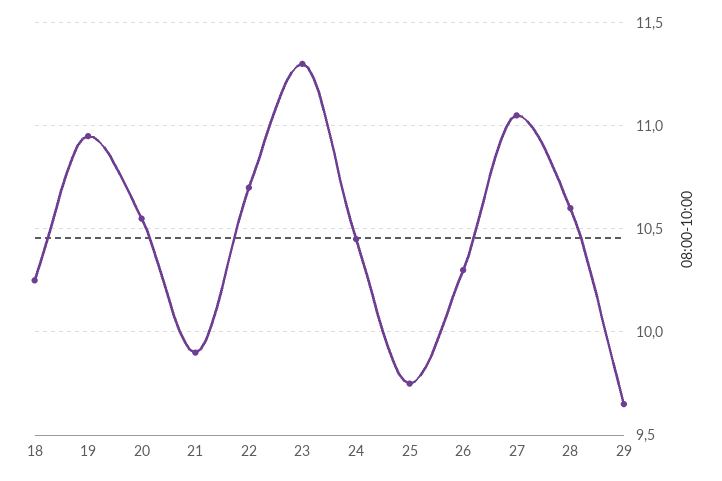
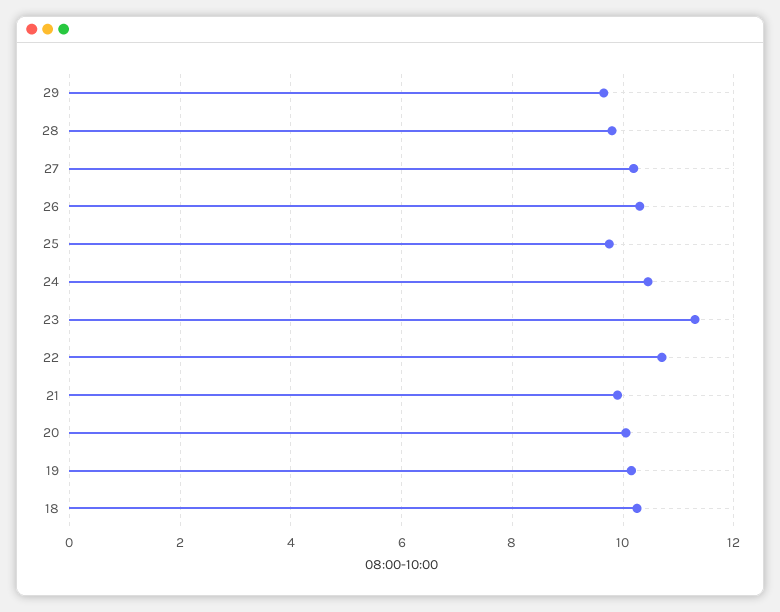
19: 10.95 -> 10.2
20: 10.55 -> 10
27: 11.05 -> 10.2
28: 10.6 -> 9.8

